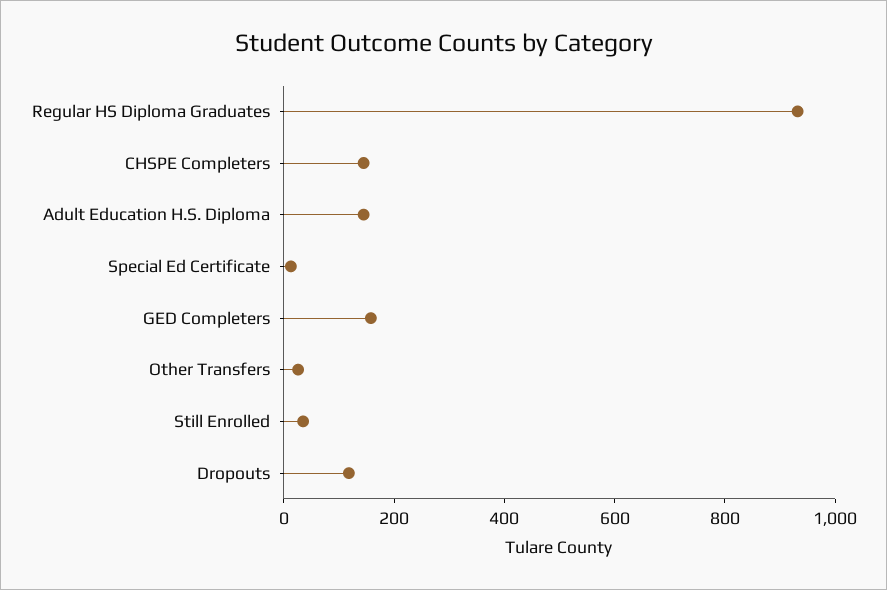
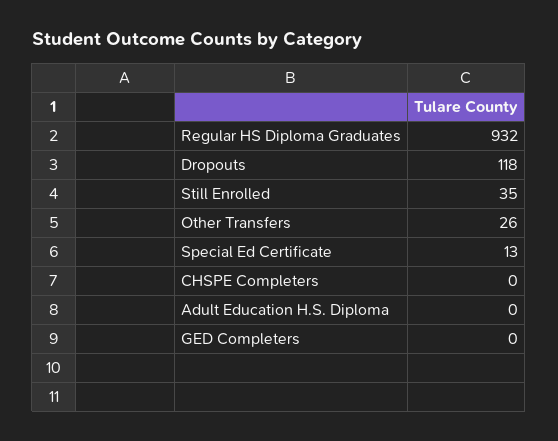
CHSPE Completers: 150 -> 0
Adult Education H.S. Diploma: 150 -> 0
GED Completers: 150 -> 0

